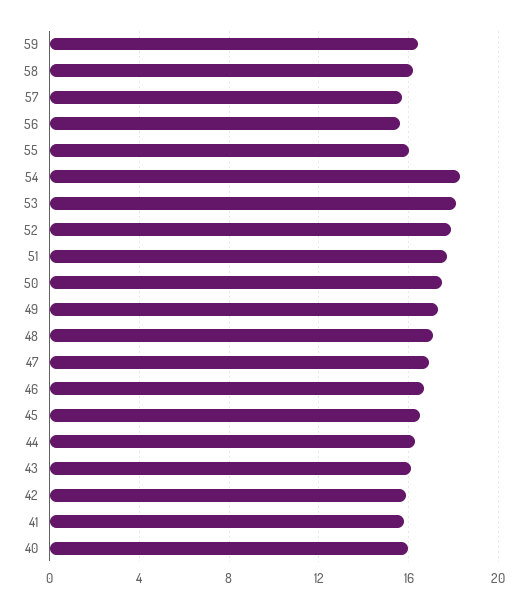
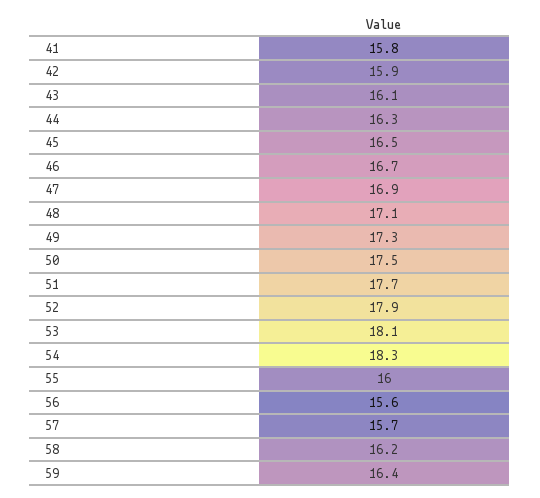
40: 16 -> none

